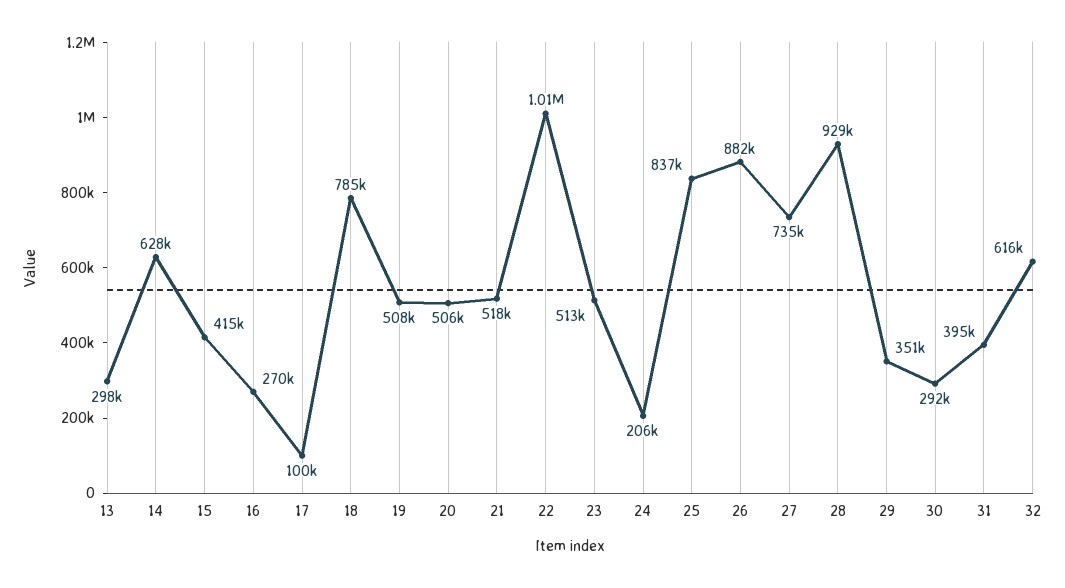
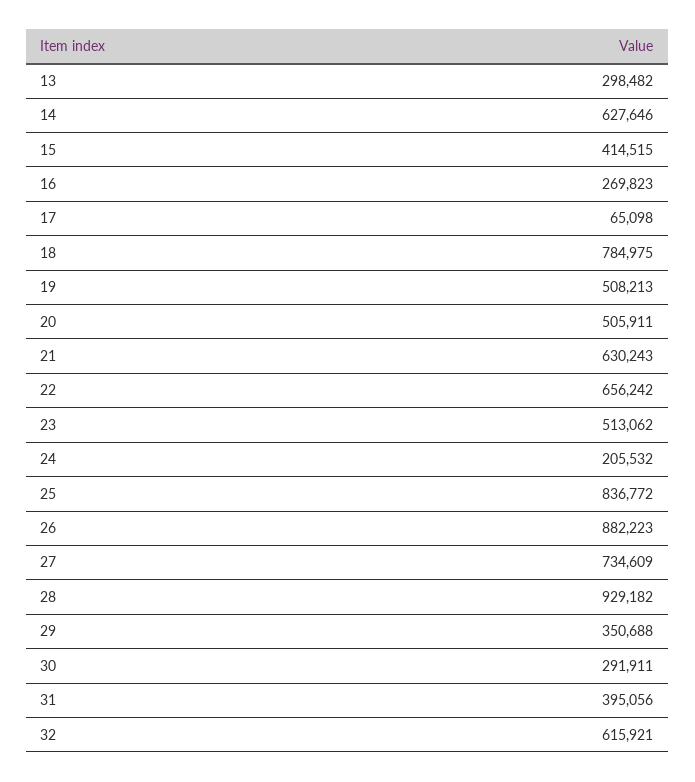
17: 100000 -> 65098
21: 518000 -> 630243
22: 1010000 -> 656242

